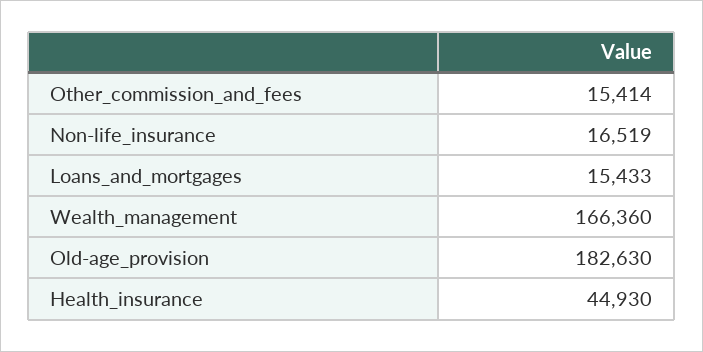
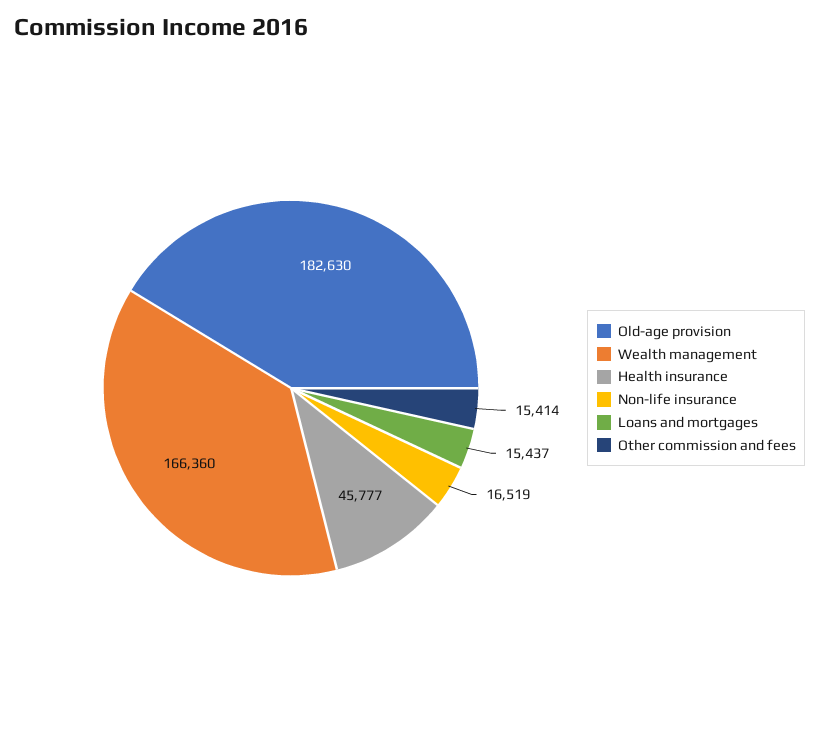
Loans_and_mortgages: 15433 -> 15437
Health_insurance: 44930 -> 45777

